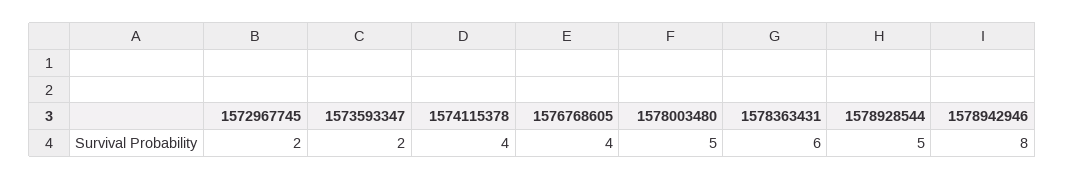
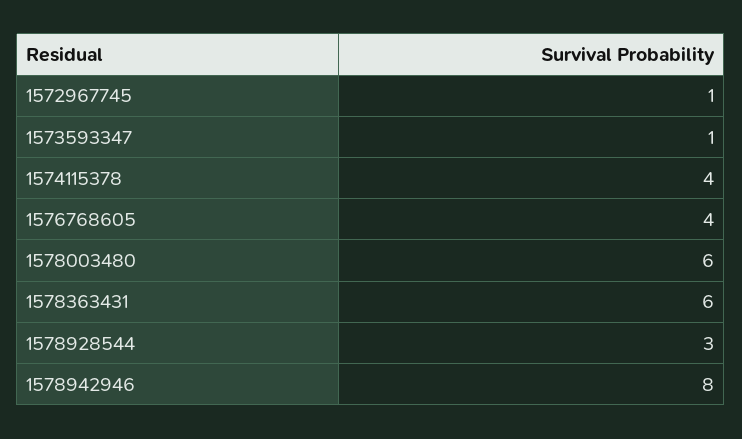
1572967745: 2 -> 1
1573593347: 2 -> 1
1578003480: 5 -> 6
1578928544: 5 -> 3

